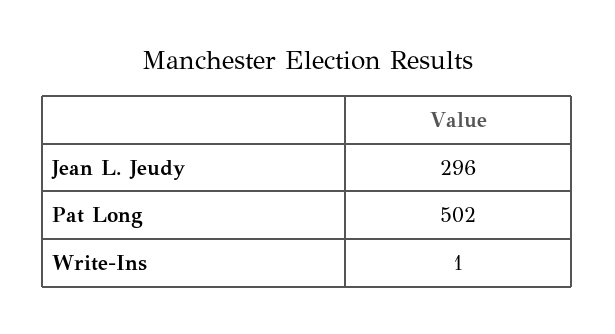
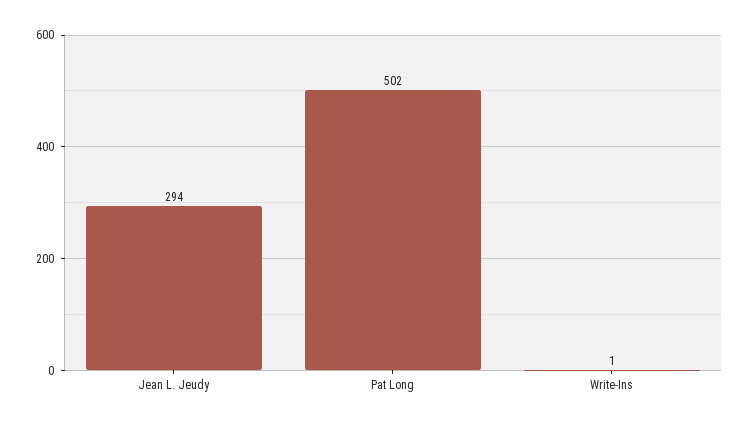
Jean L. Jeudy: 296 -> 294

